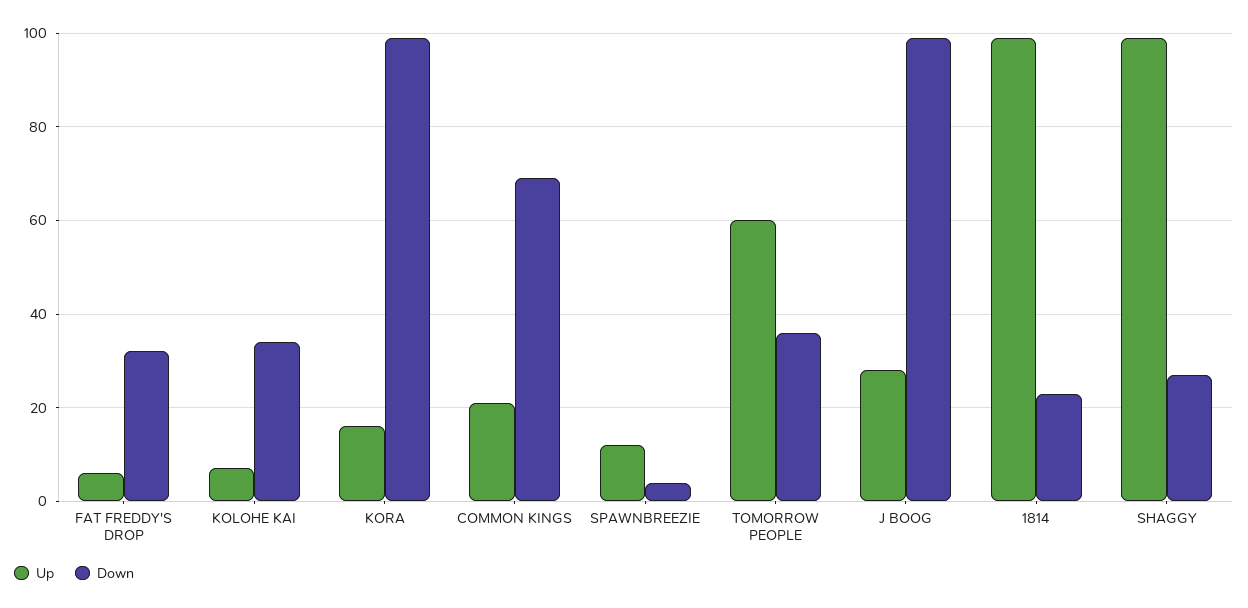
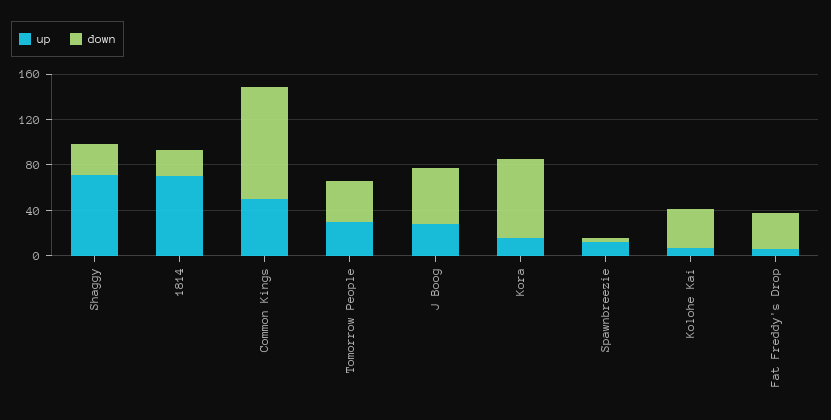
Down, KORA: 100 -> 70
Up, COMMON KINGS: 20 -> 50
Down, COMMON KINGS: 70 -> 100
Up, TOMORROW PEOPLE: 60 -> 30
Down, J BOOG: 100 -> 50
Up, 1814: 100 -> 70
Up, SHAGGY: 100 -> 70

